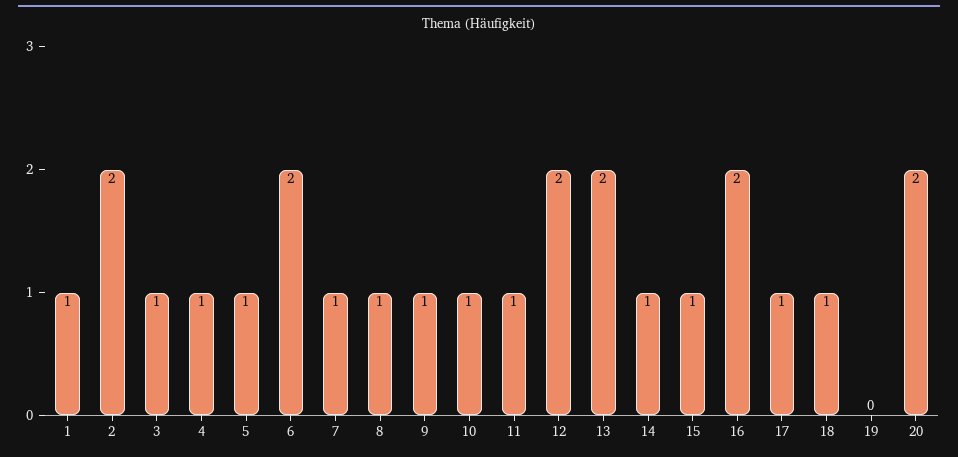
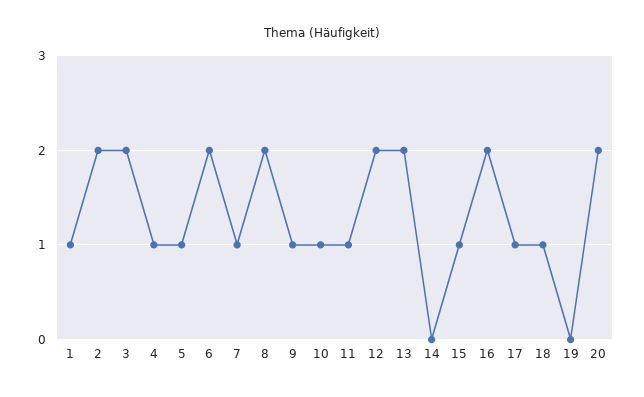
3: 1 -> 2
8: 1 -> 2
14: 1 -> 0

